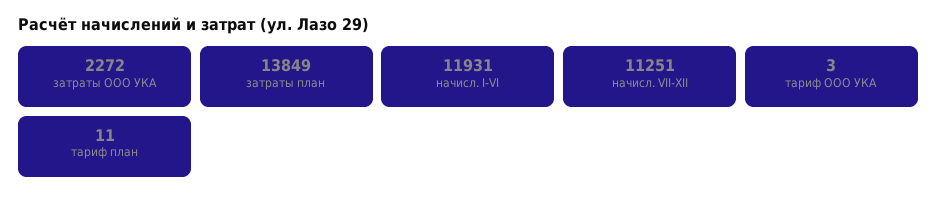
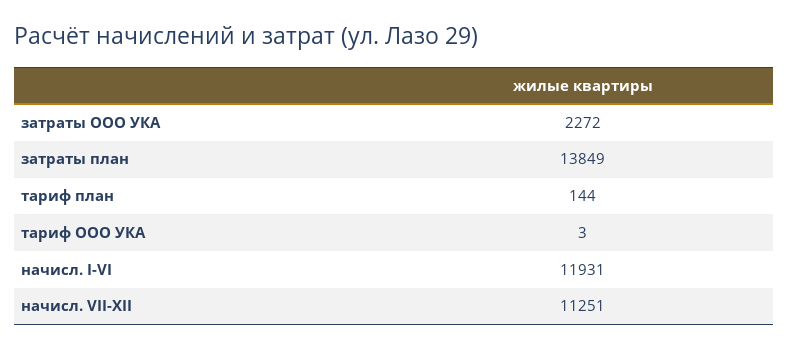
тариф план: 11 -> 144

